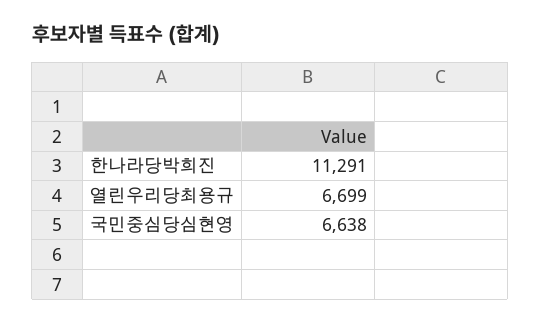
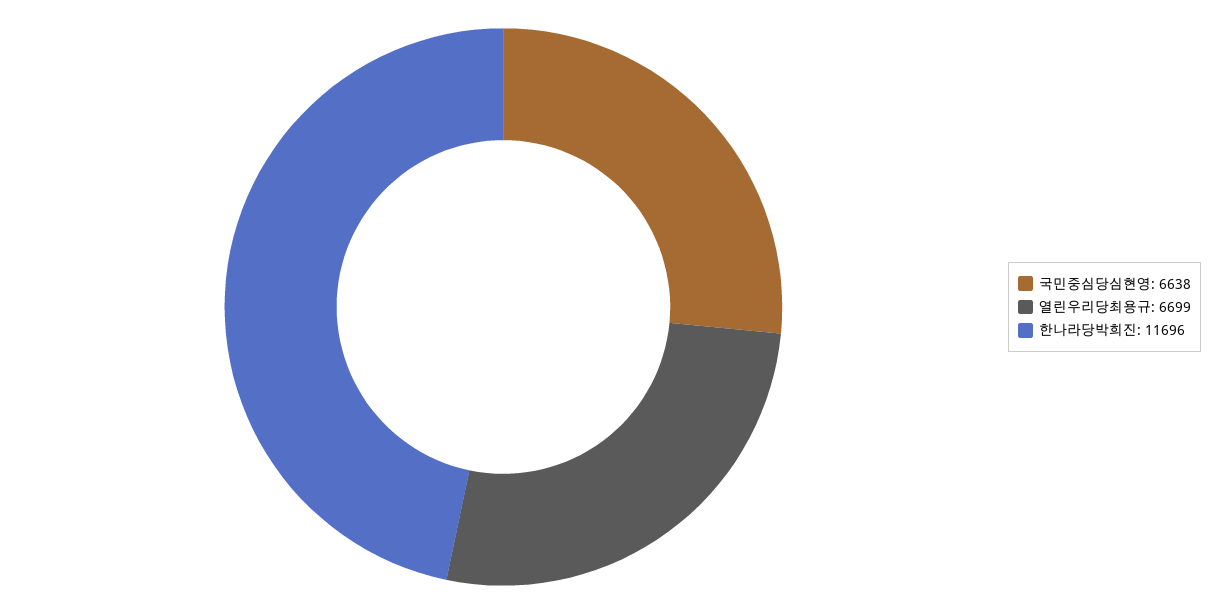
한나라당박희진: 11291 -> 11696

